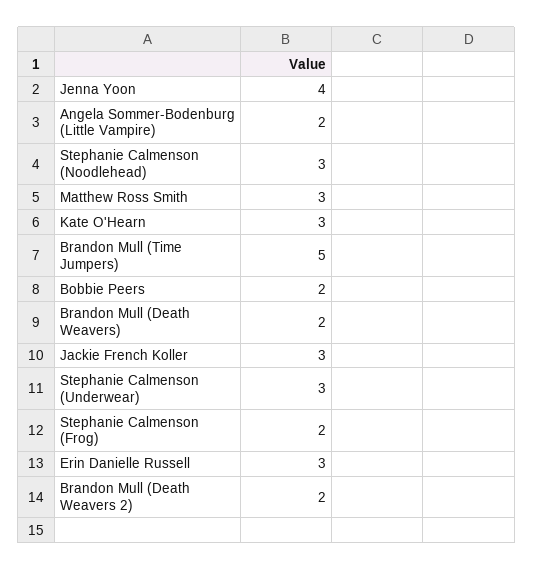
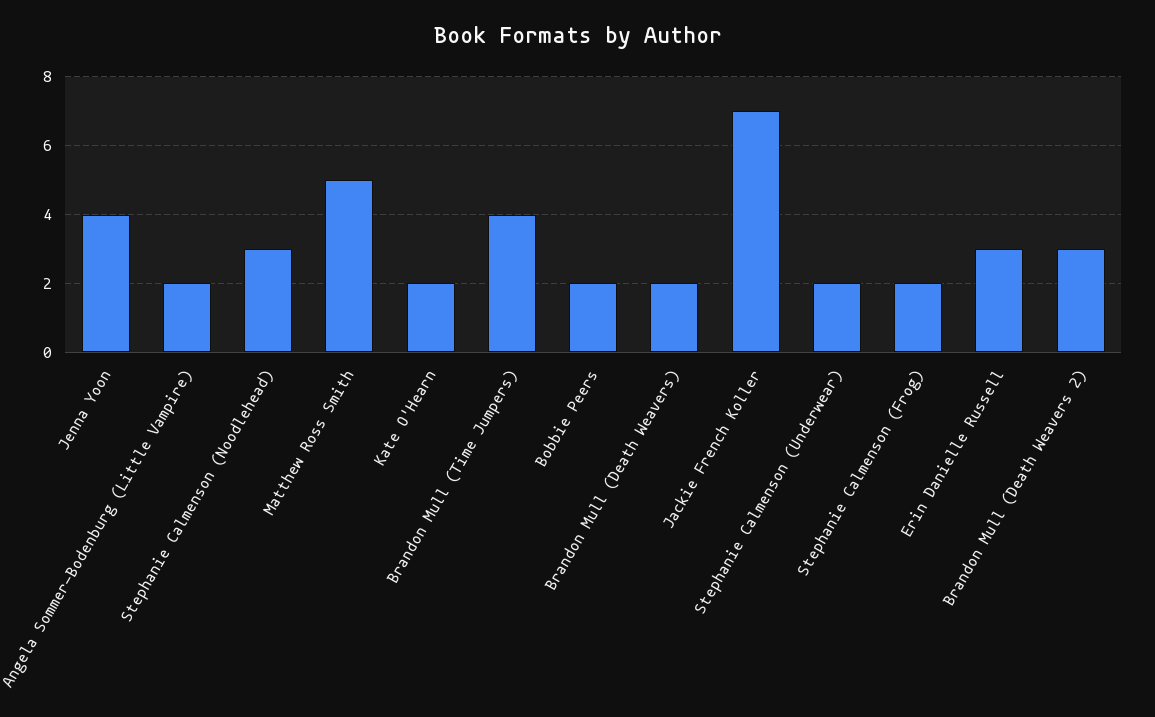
Matthew Ross Smith: 3 -> 5
Kate O'Hearn: 3 -> 2
Brandon Mull (Time Jumpers): 5 -> 4
Jackie French Koller: 3 -> 7
Stephanie Calmenson (Underwear): 3 -> 2
Brandon Mull (Death Weavers 2): 2 -> 3

